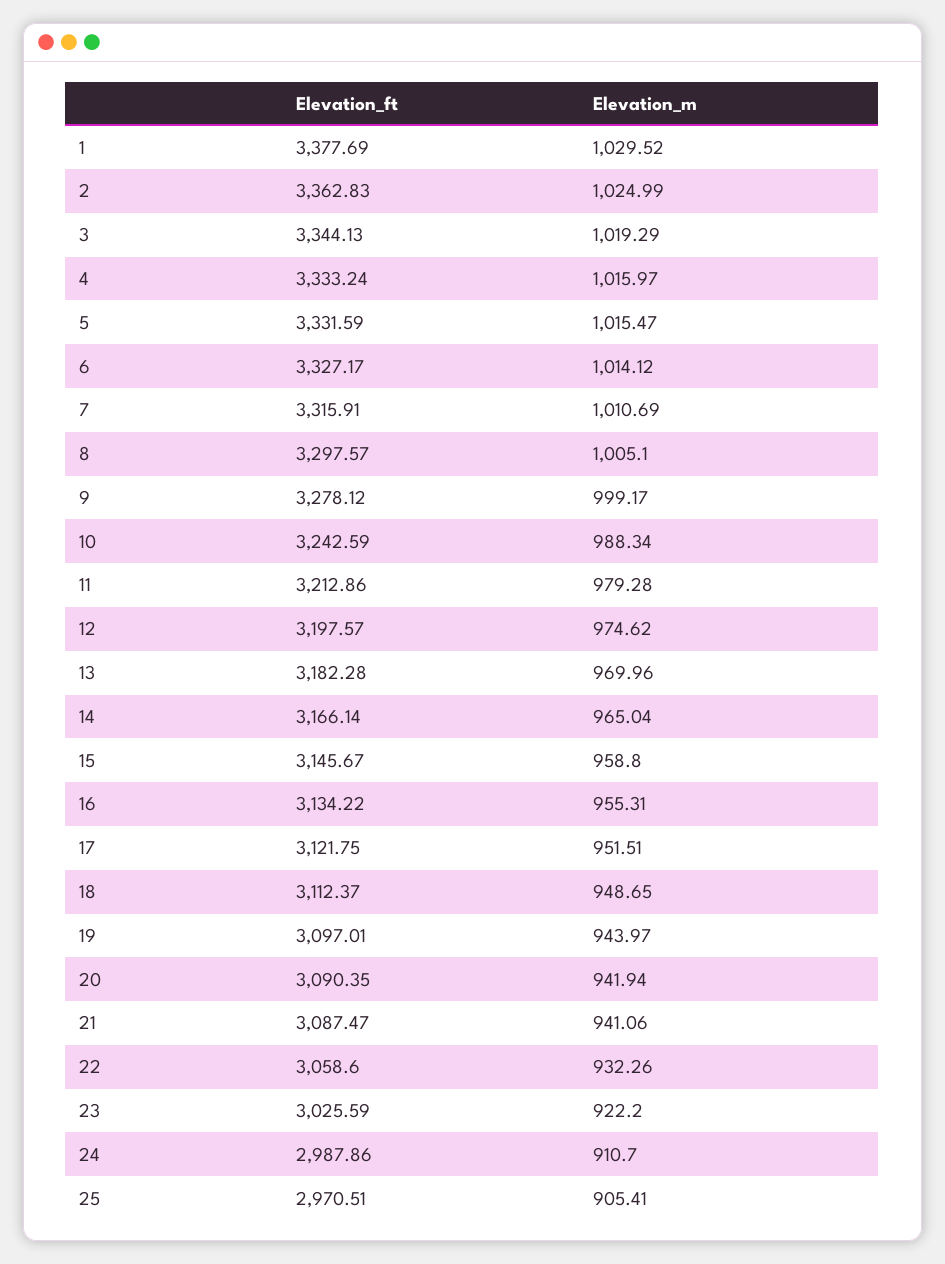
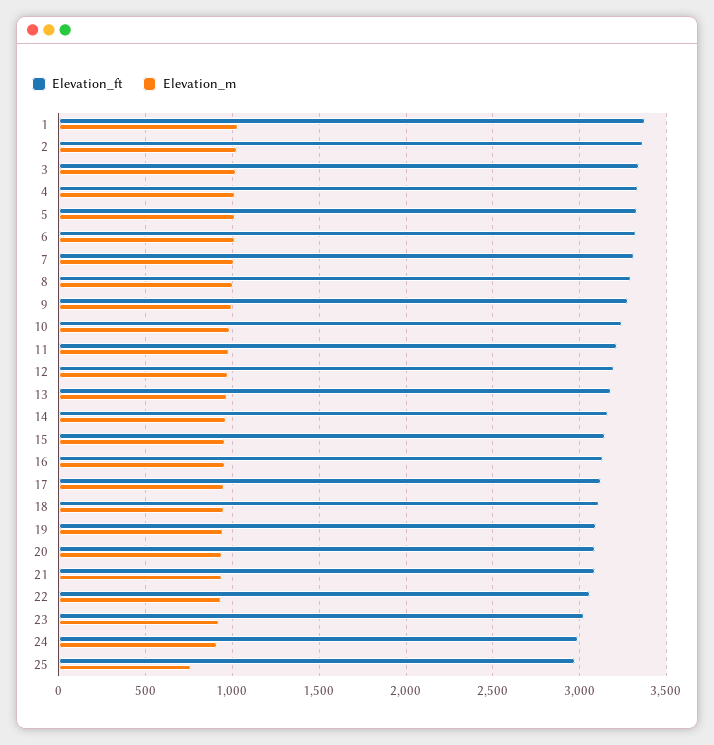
Elevation_m, 25: 905.41 -> 750

